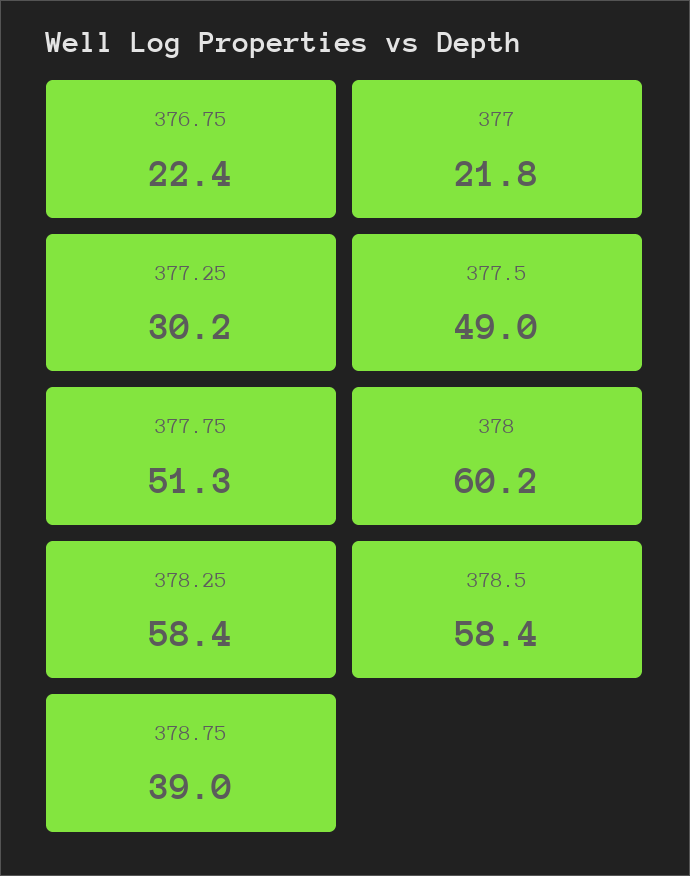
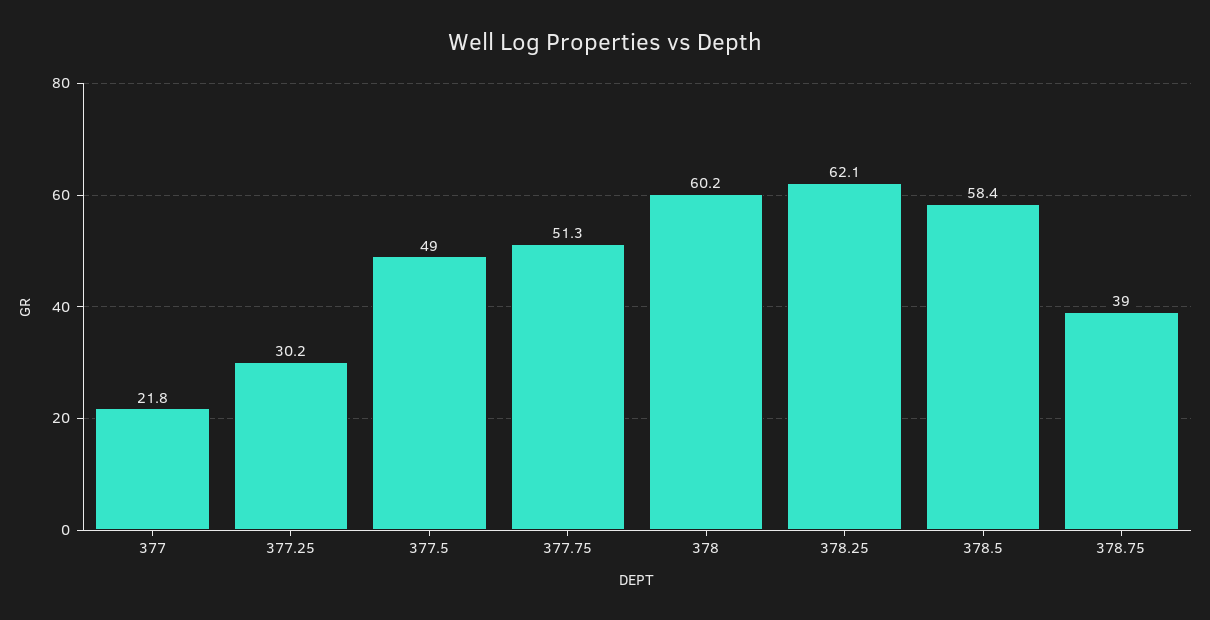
376.75: 22.4 -> none
378.25: 58.4 -> 62.1

